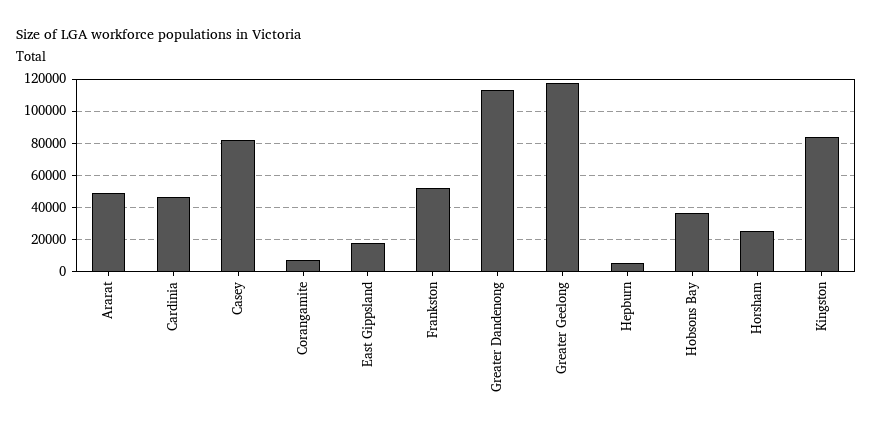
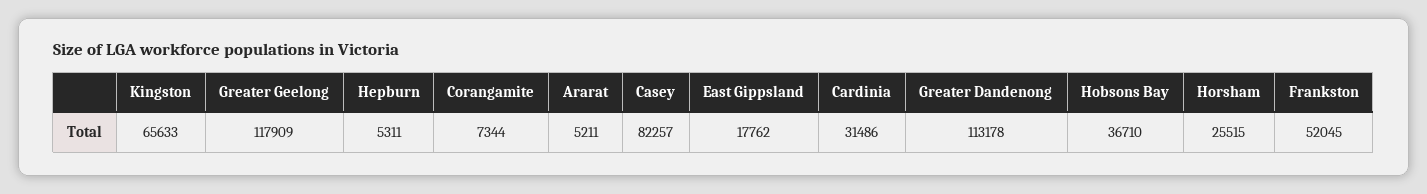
Ararat: 50000 -> 5211
Cardinia: 45000 -> 31486
Kingston: 85000 -> 65633

